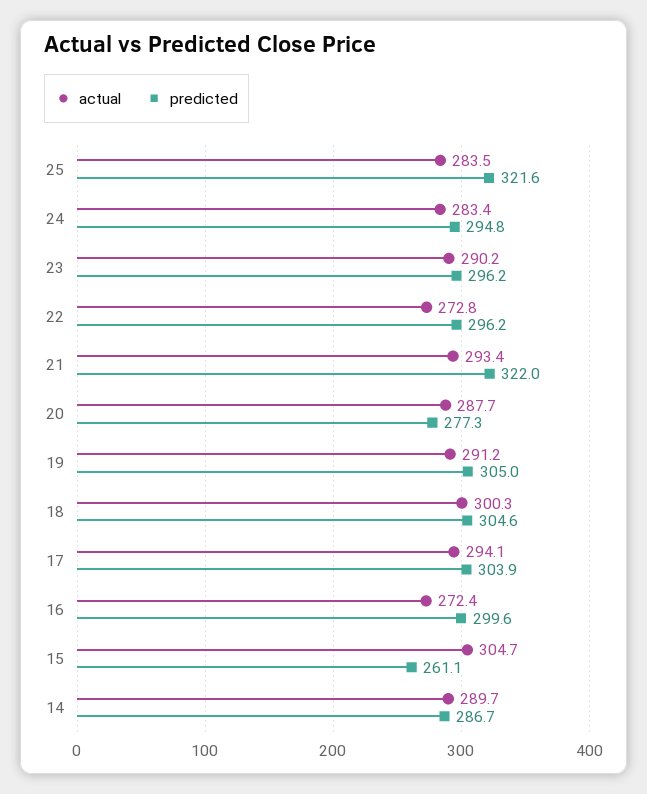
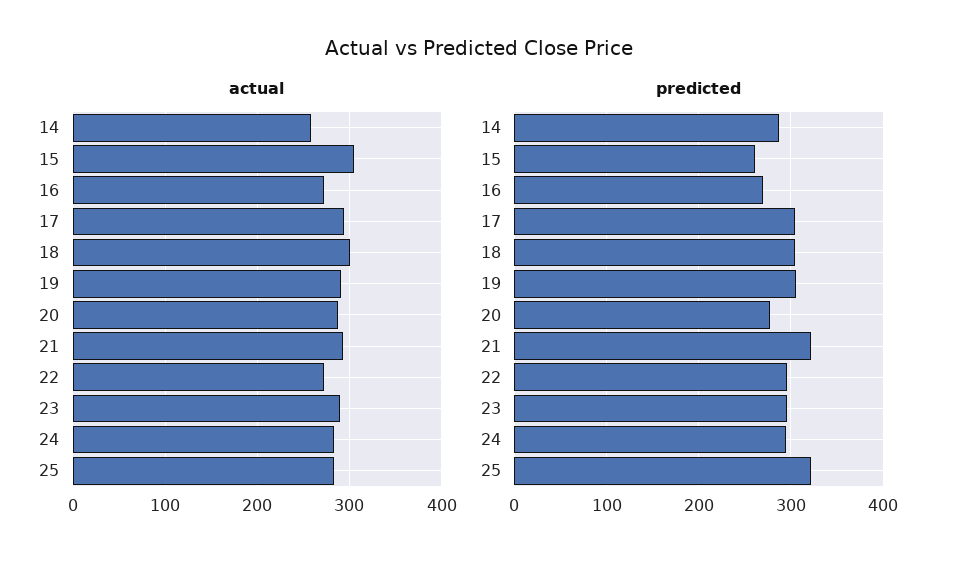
predicted, 16: 299.6 -> 270
actual, 14: 289.7 -> 260

